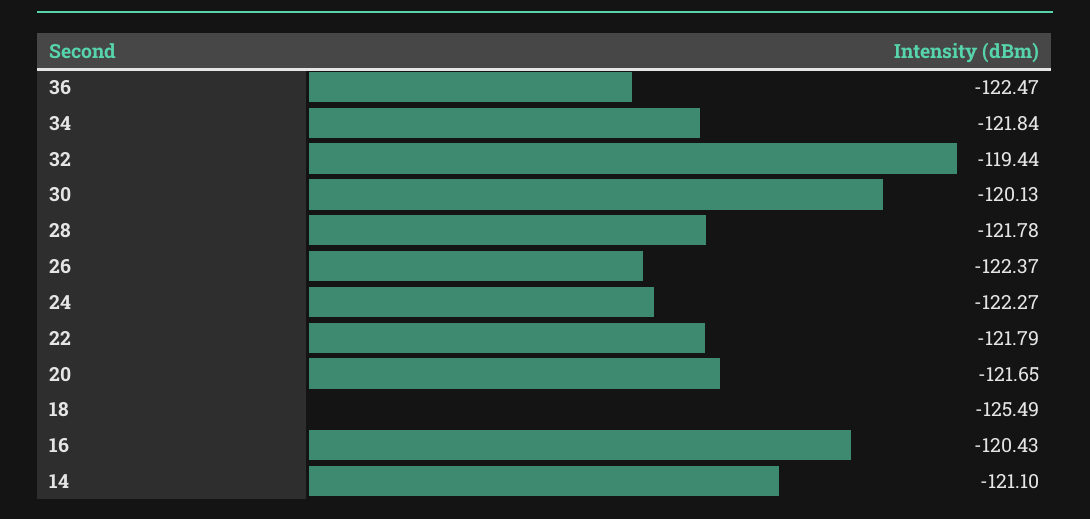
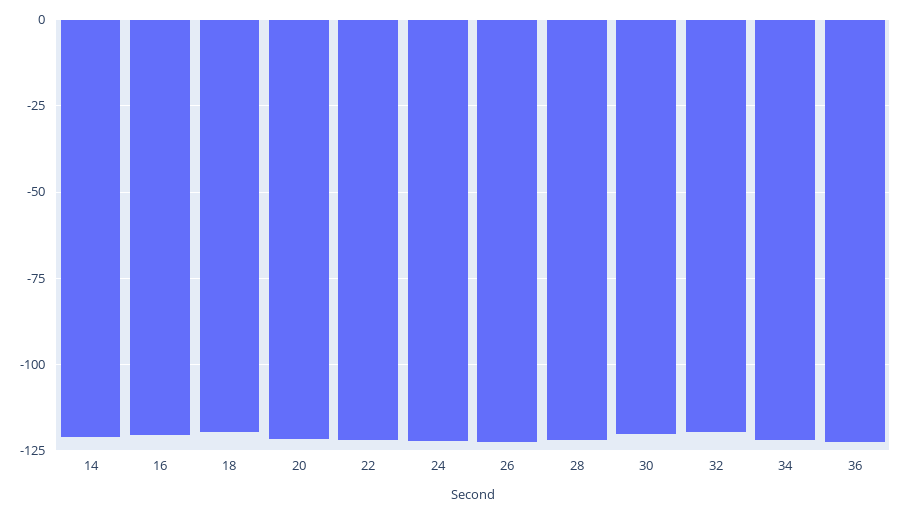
18: -125.49 -> -120

